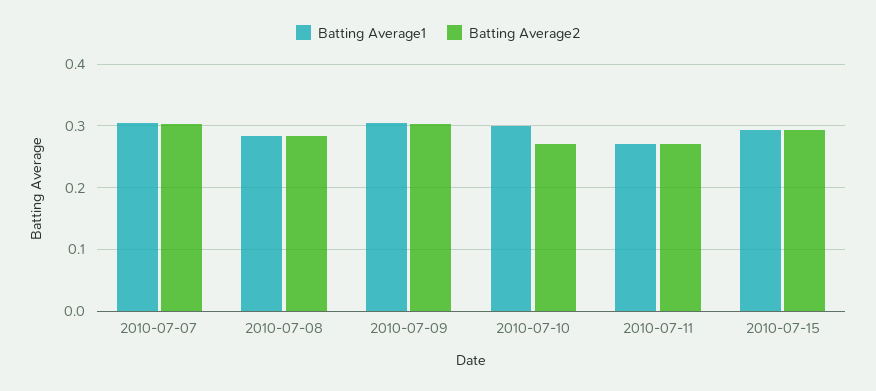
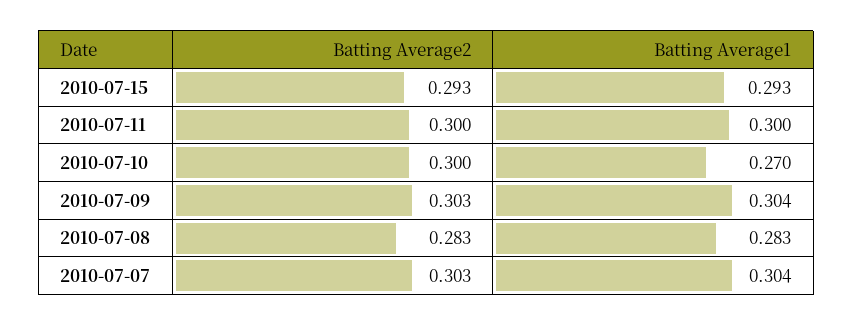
Batting Average1, 2010-07-10: 0.3 -> 0.27
Batting Average2, 2010-07-10: 0.27 -> 0.3
Batting Average1, 2010-07-11: 0.27 -> 0.3
Batting Average2, 2010-07-11: 0.27 -> 0.3

